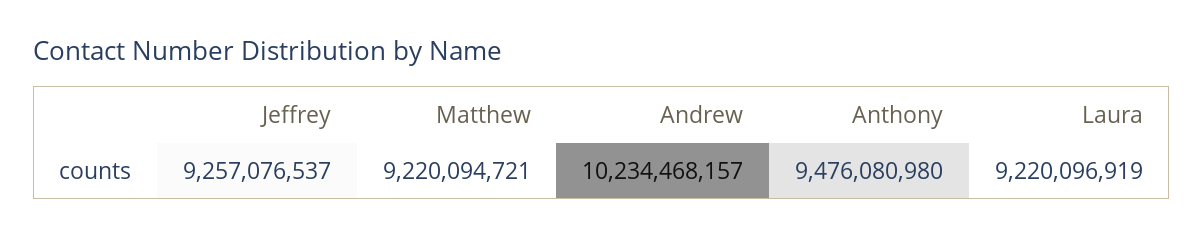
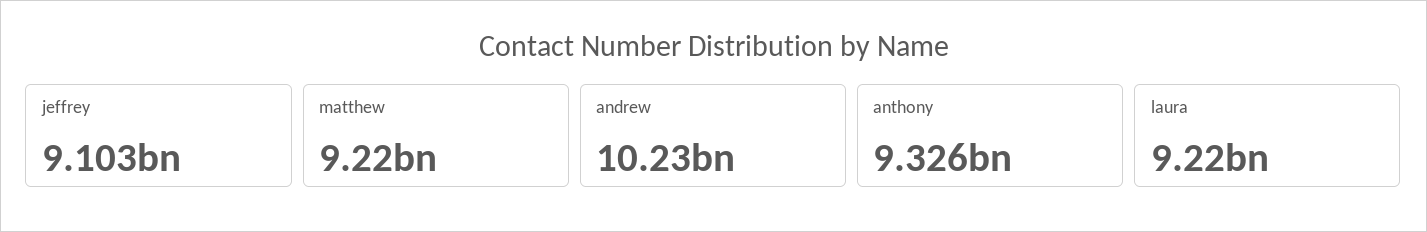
Jeffrey: 9257076537 -> 9103000000
Anthony: 9476080980 -> 9326000000

